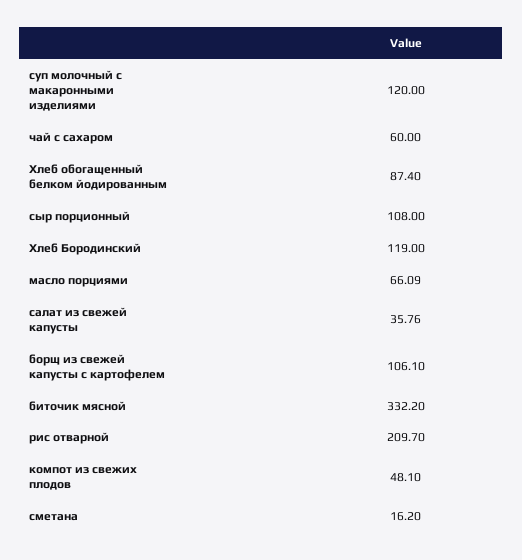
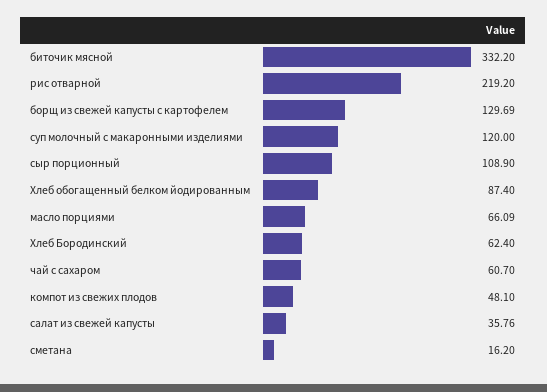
чай с сахаром: 60 -> 60.7
сыр порционный: 108 -> 108.9
Хлеб Бородинский: 119 -> 62.4
борщ из свежей капусты с картофелем: 106.1 -> 129.69
рис отварной: 209.7 -> 219.2

